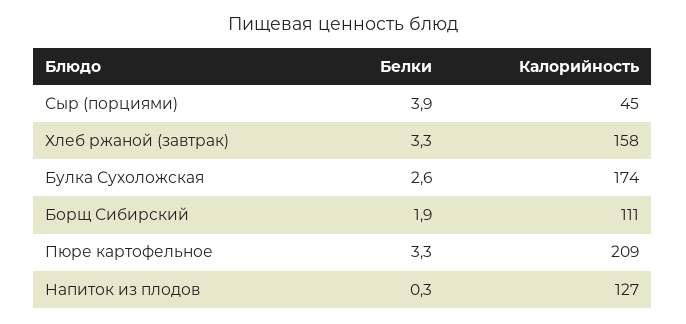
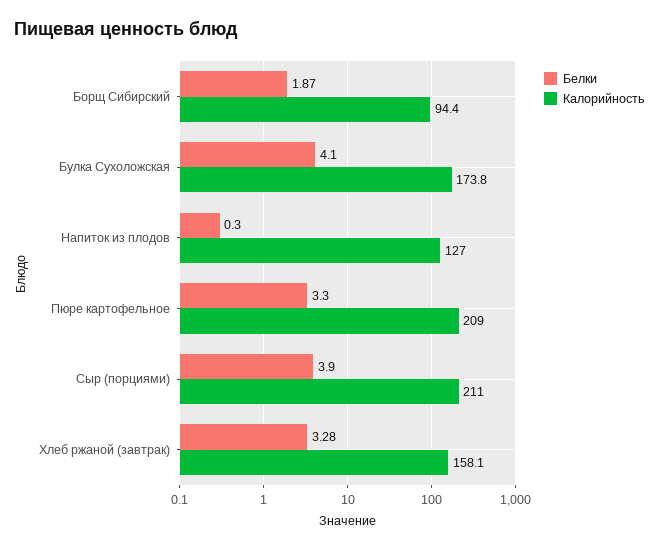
Калорийность, Сыр (порциями): 45 -> 211
Белки, Булка Сухоложская: 2.6 -> 4.1
Калорийность, Борщ Сибирский: 111 -> 94.4

